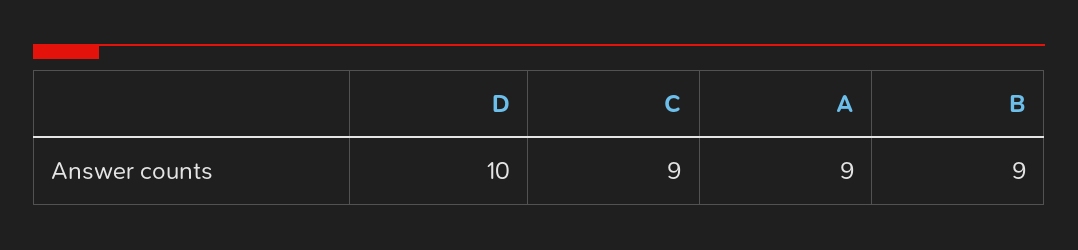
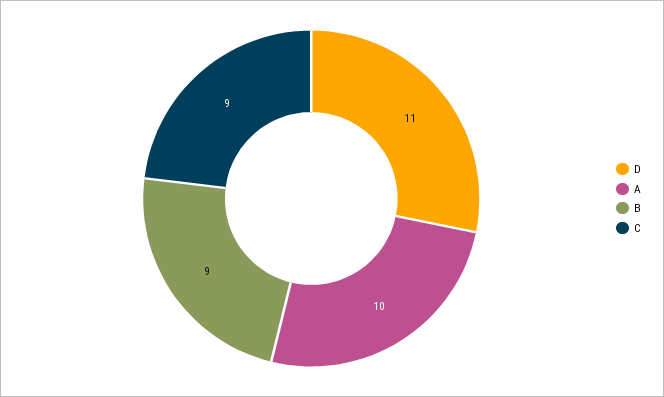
D: 10 -> 11
A: 9 -> 10

